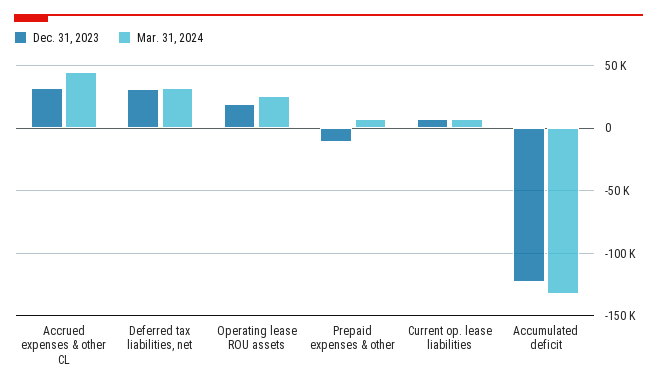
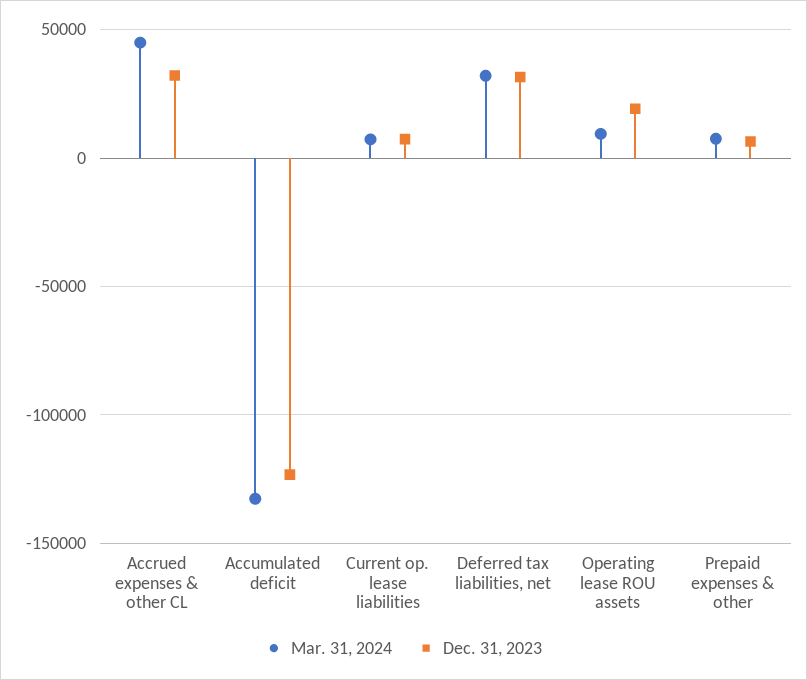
Mar. 31, 2024, Operating lease ROU assets: 25000 -> 10000
Dec. 31, 2023, Prepaid expenses & other: -10000 -> 5000

